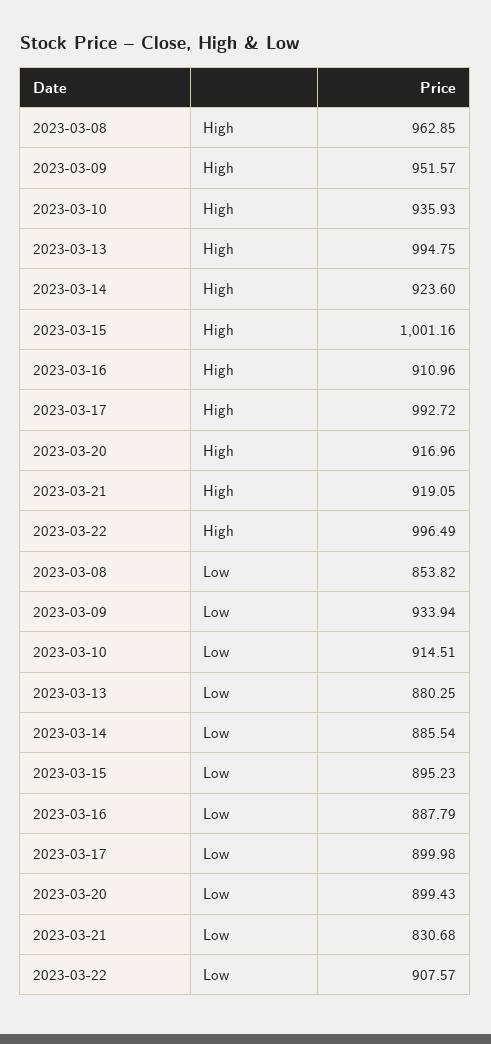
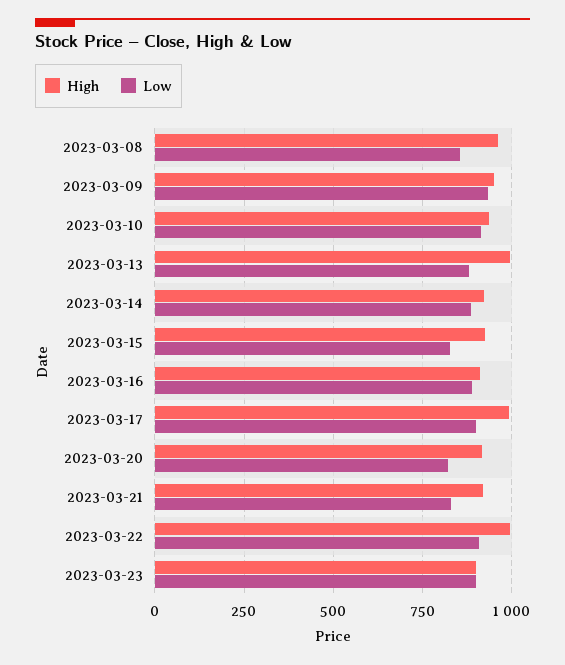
High, 2023-03-15: 1001.16 -> 925
Low, 2023-03-15: 895.23 -> 825
Low, 2023-03-20: 899.43 -> 825
High, 2023-03-23: none -> 900
Low, 2023-03-23: none -> 900

